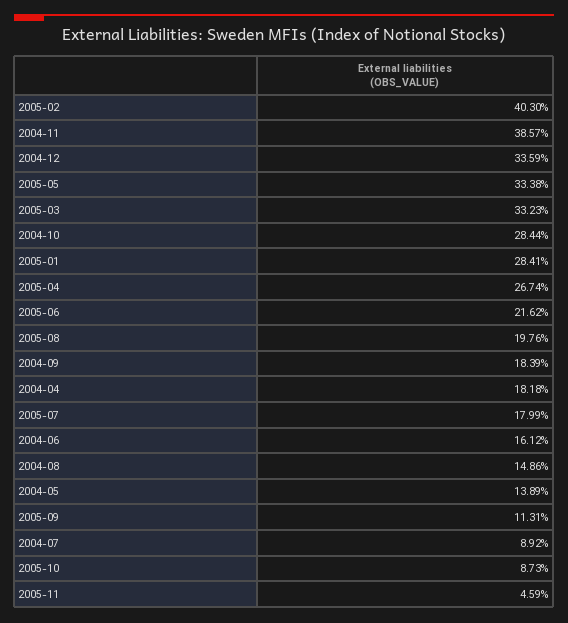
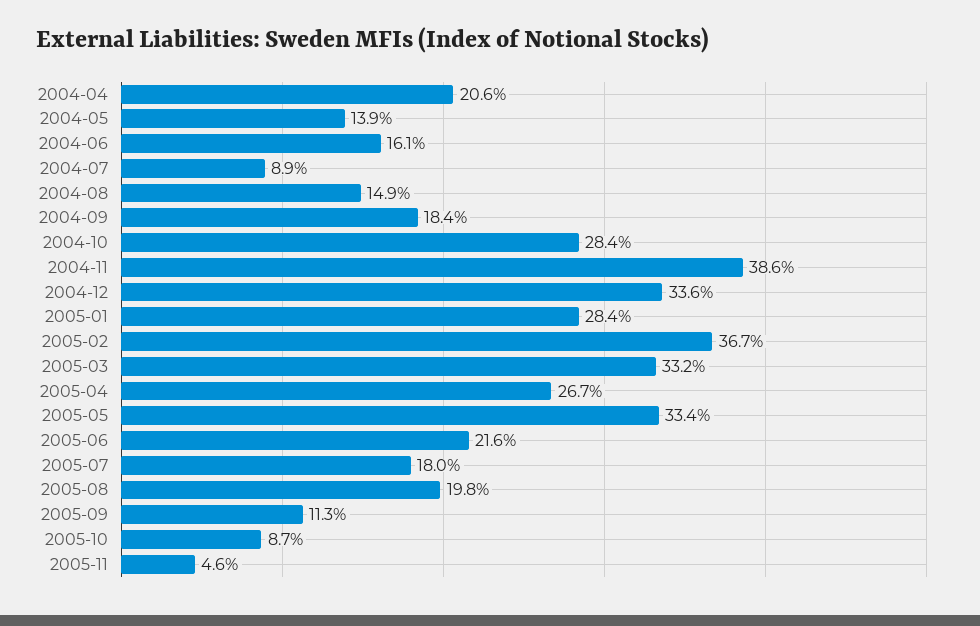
2005-02: 40.3 -> 36.7
2004-04: 18.18 -> 20.6

